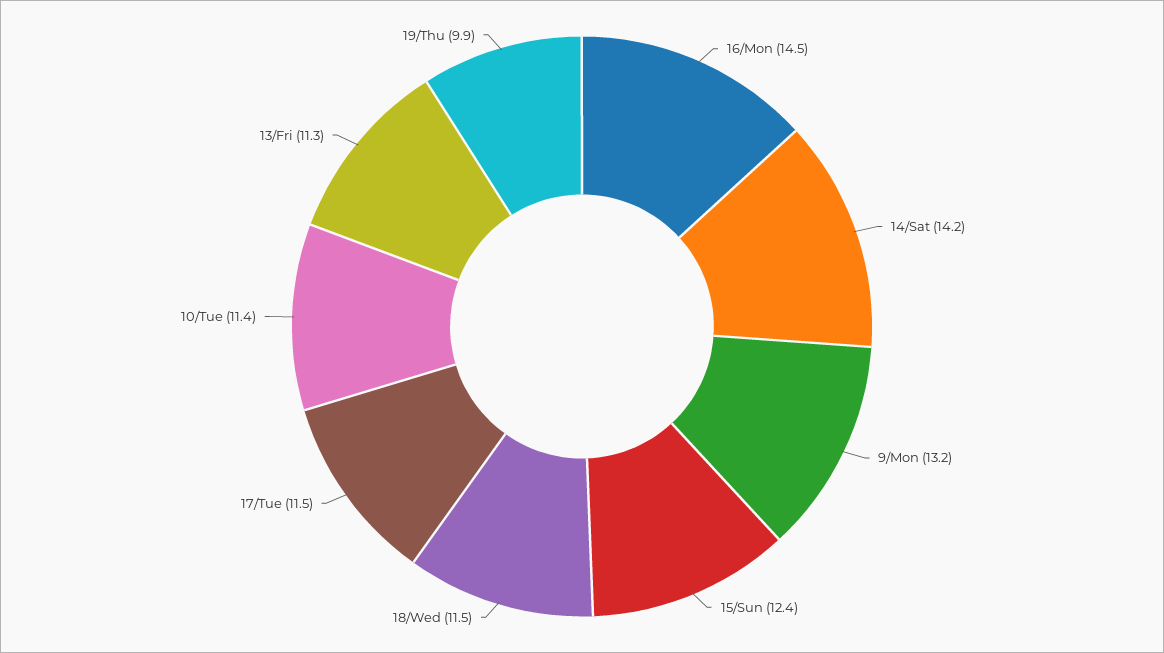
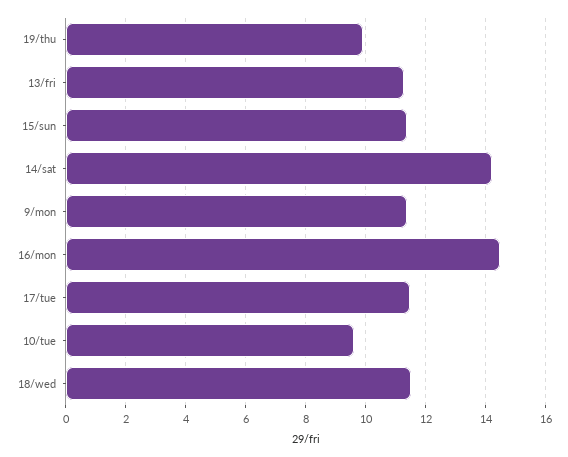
9/Mon: 13.2 -> 11.4
15/Sun: 12.4 -> 11.4
10/Tue: 11.4 -> 9.6

